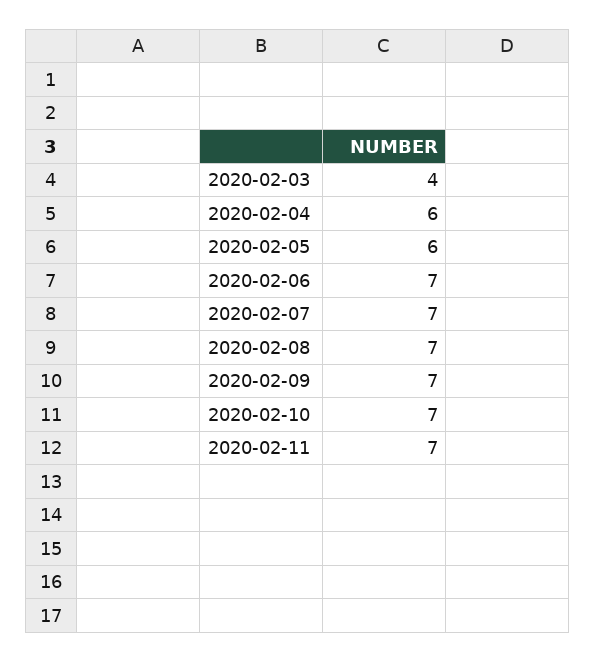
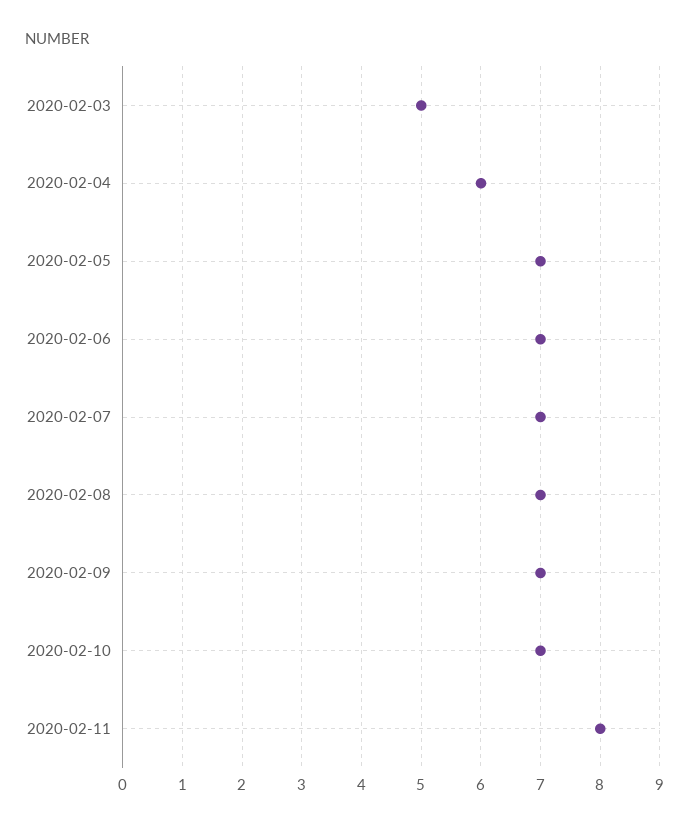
2020-02-03: 4 -> 5
2020-02-05: 6 -> 7
2020-02-11: 7 -> 8

